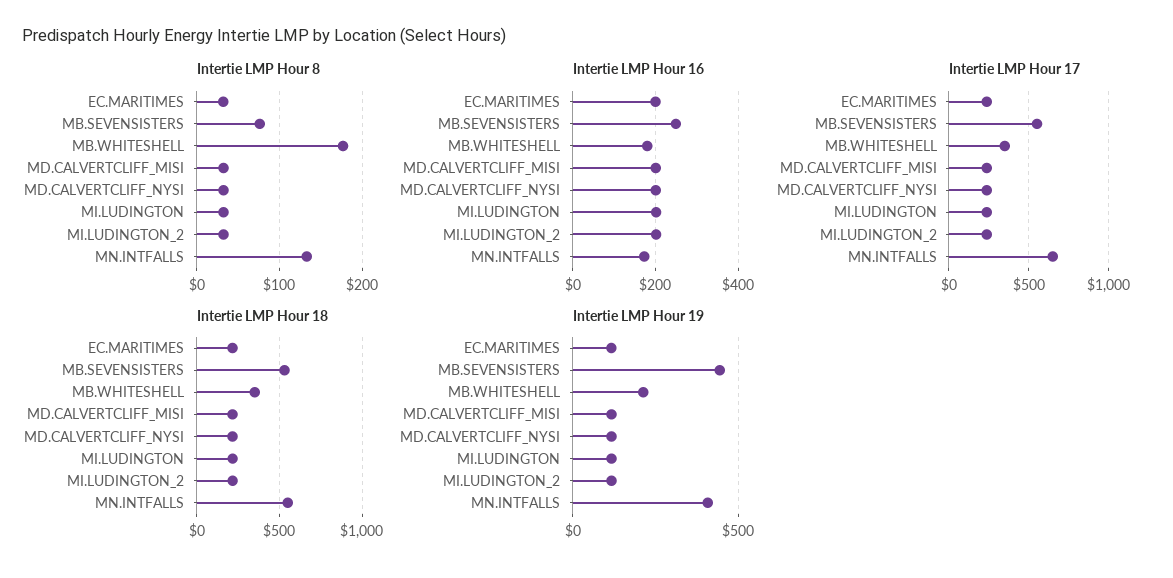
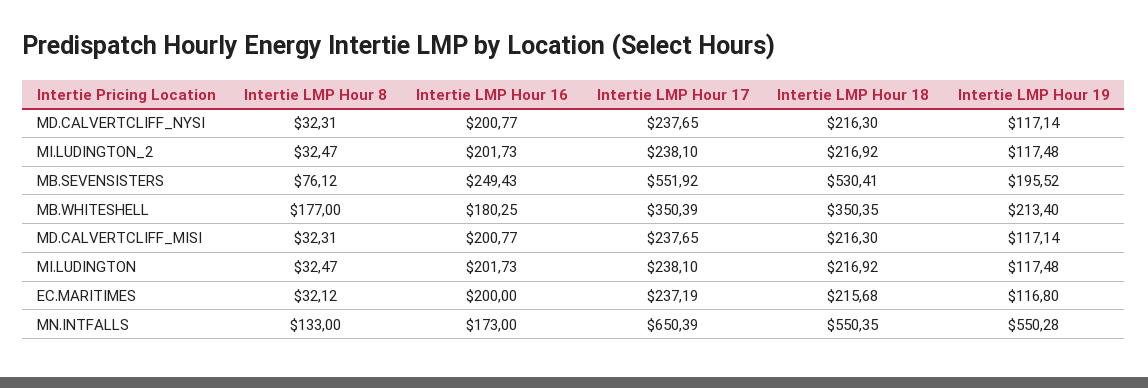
Intertie LMP Hour 19, MB.SEVENSISTERS: 450 -> 195.52
Intertie LMP Hour 19, MN.INTFALLS: 400 -> 550.28

